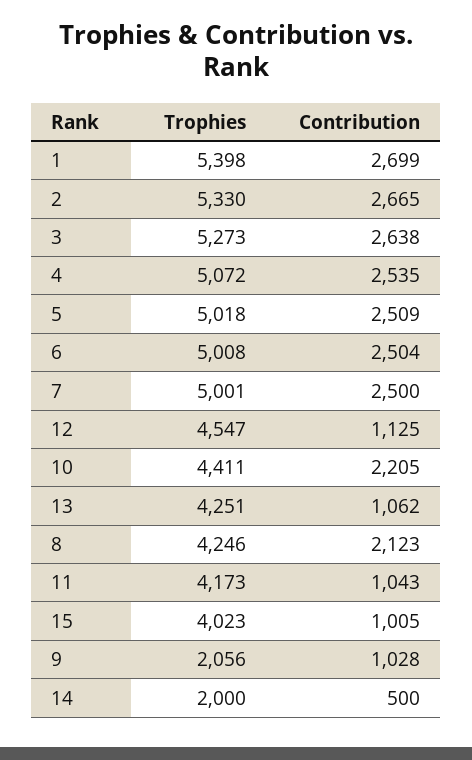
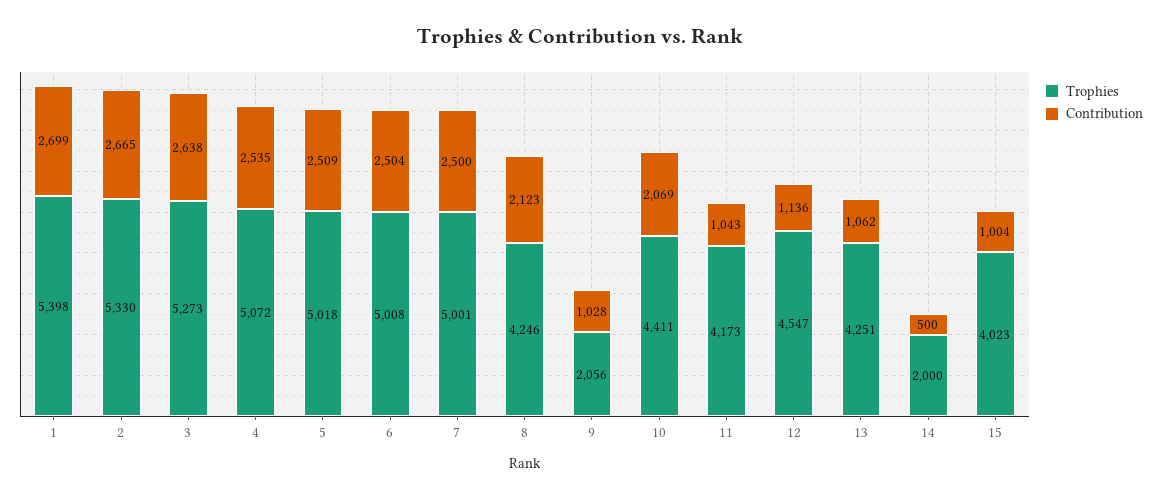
Contribution, 12: 1125 -> 1136
Contribution, 10: 2205 -> 2069
Contribution, 15: 1005 -> 1004

